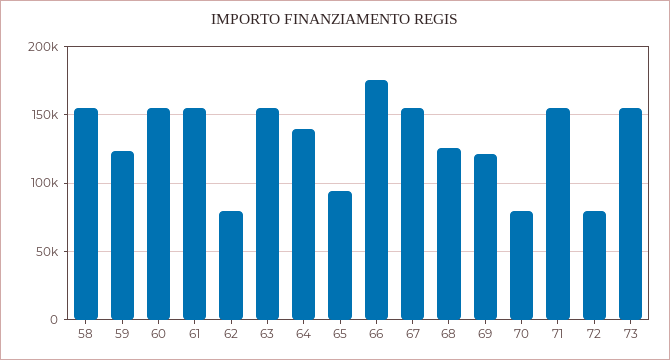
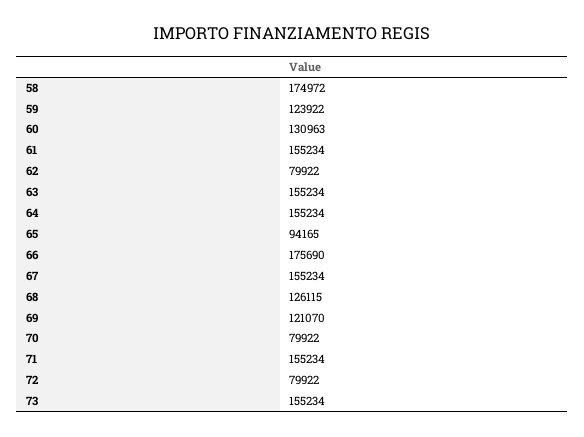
58: 155000 -> 174972
60: 155000 -> 130963
64: 140000 -> 155234

